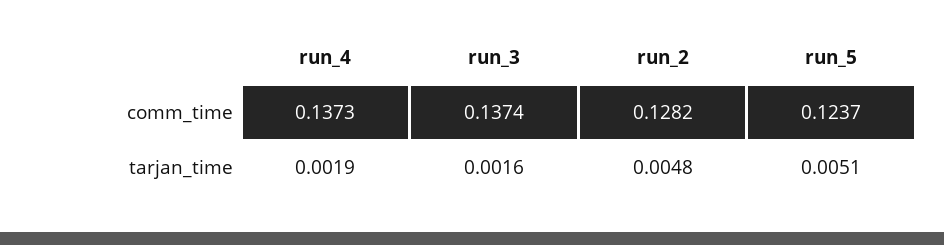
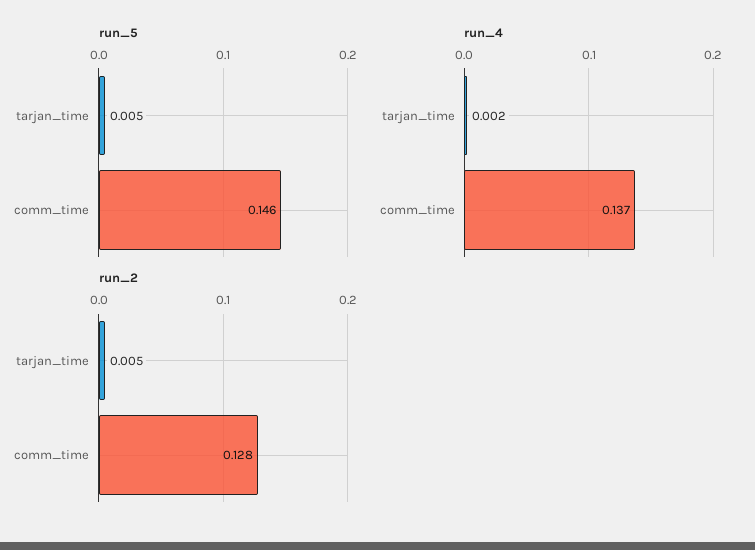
run_3, comm_time: 0.1374 -> none
run_5, comm_time: 0.1237 -> 0.146
run_3, tarjan_time: 0.0016 -> none

